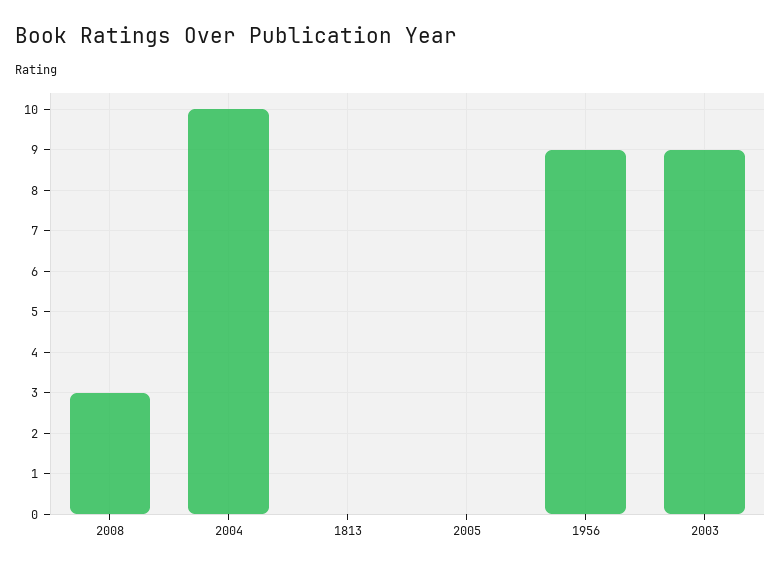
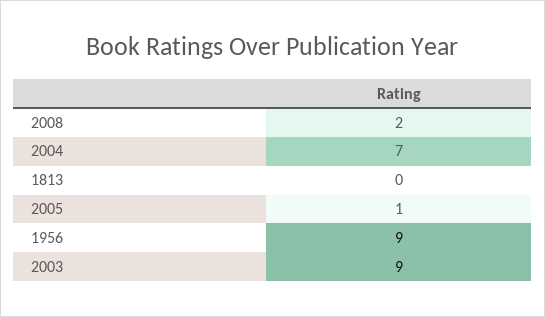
2008: 3 -> 2
2004: 10 -> 7
2005: 0 -> 1

